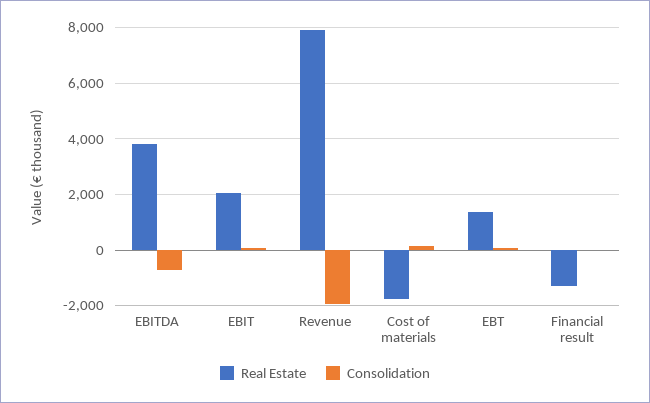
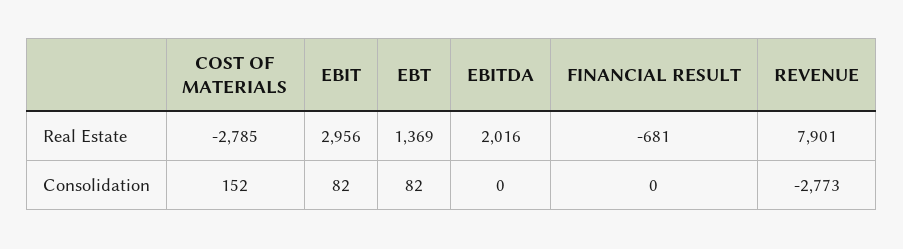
Real Estate, EBITDA: 3750 -> 2016
Consolidation, EBITDA: -750 -> 0
Real Estate, EBIT: 2000 -> 2956
Consolidation, Revenue: -2000 -> -2773
Real Estate, Cost of materials: -1750 -> -2785
Real Estate, Financial result: -1250 -> -681

